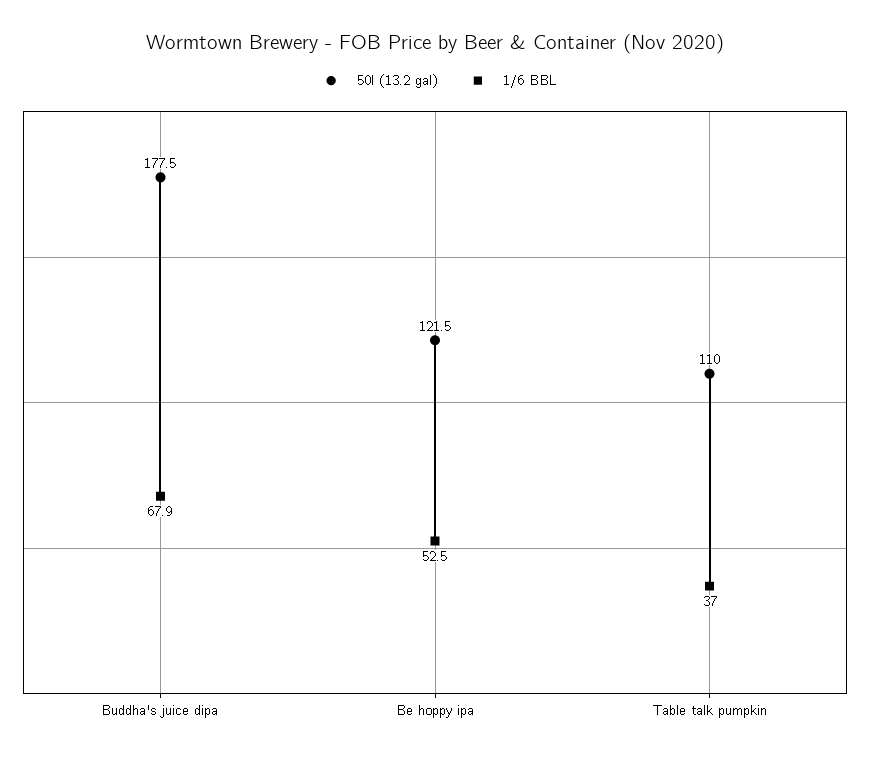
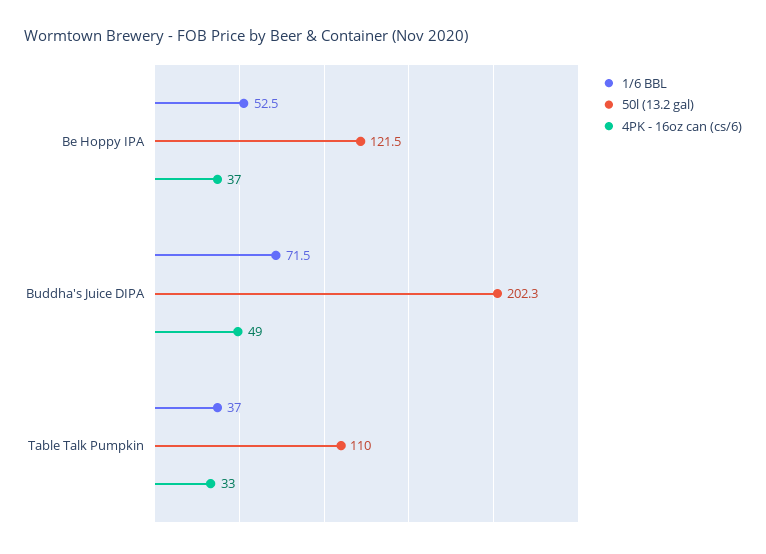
50l (13.2 gal), Buddha's juice dipa: 177.5 -> 202.3
1/6 BBL, Buddha's juice dipa: 67.9 -> 71.5
4PK - 16oz can (cs/6), Be hoppy ipa: none -> 37
4PK - 16oz can (cs/6), Buddha's juice dipa: none -> 49
4PK - 16oz can (cs/6), Table talk pumpkin: none -> 33

